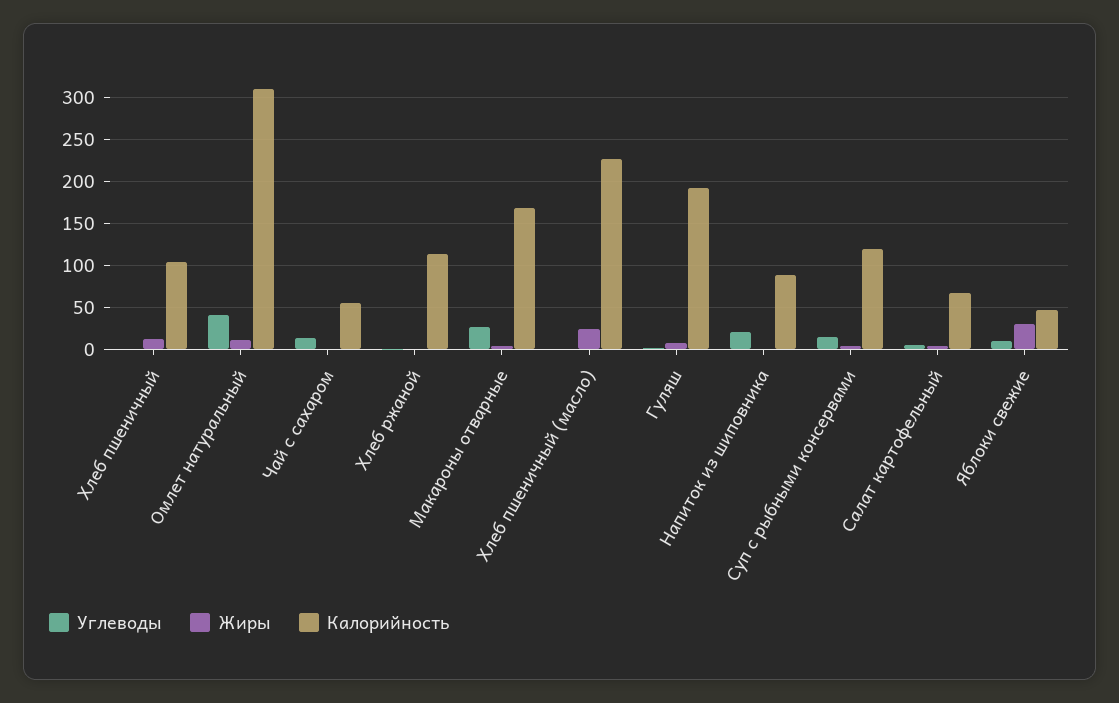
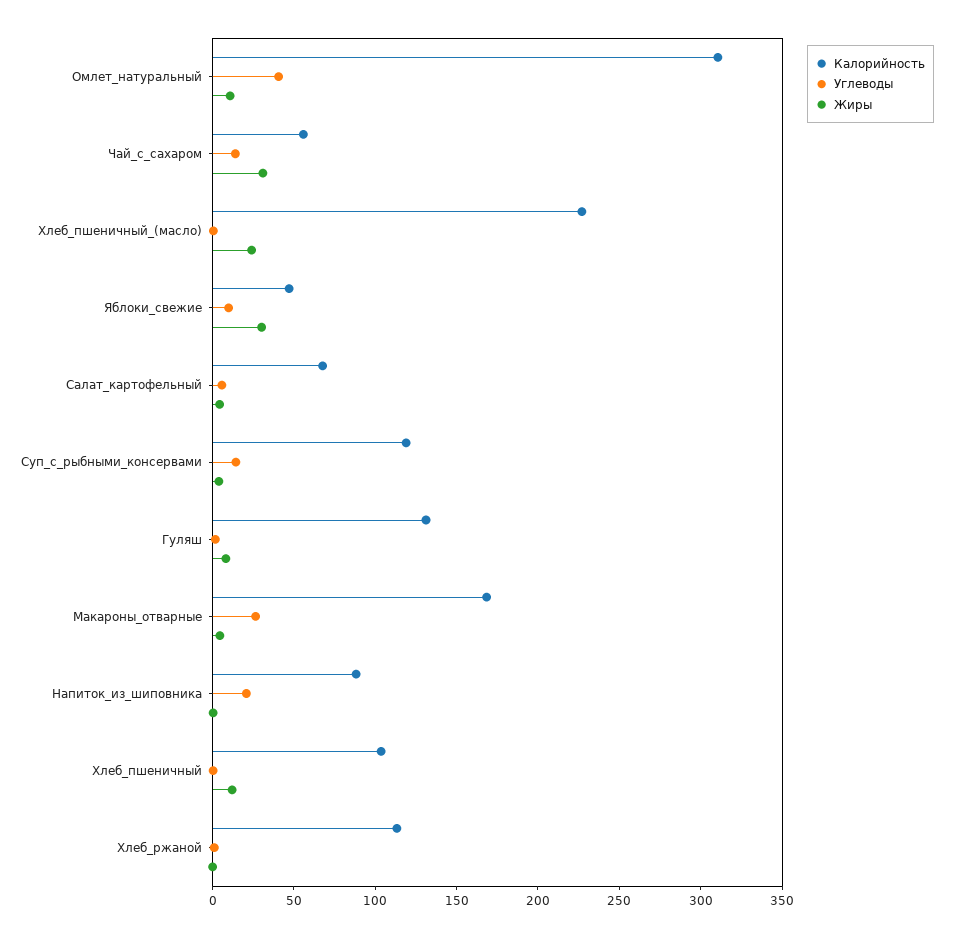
Жиры, Чай с сахаром: 0 -> 30
Калорийность, Гуляш: 190 -> 130

